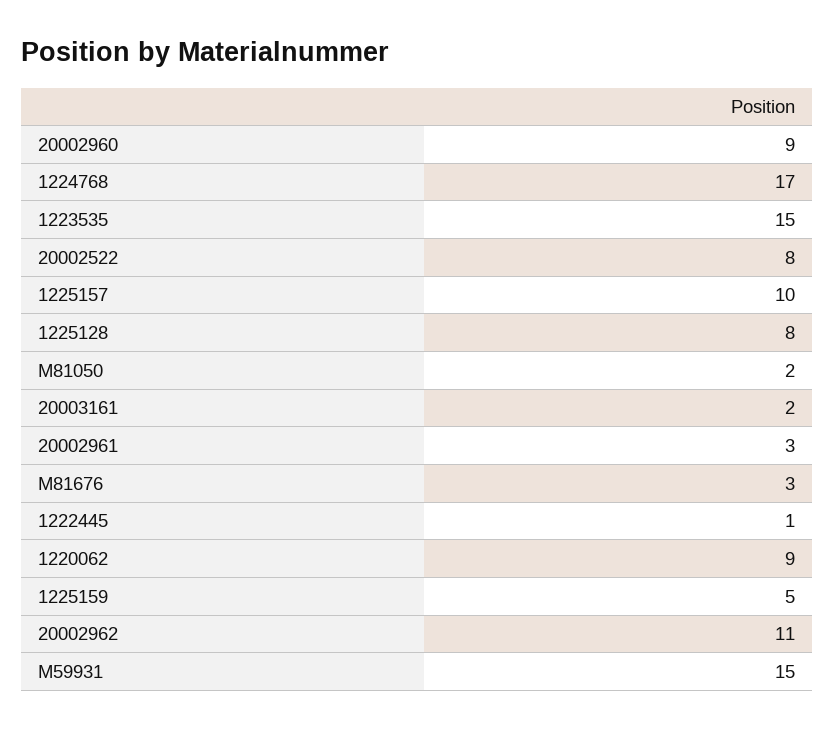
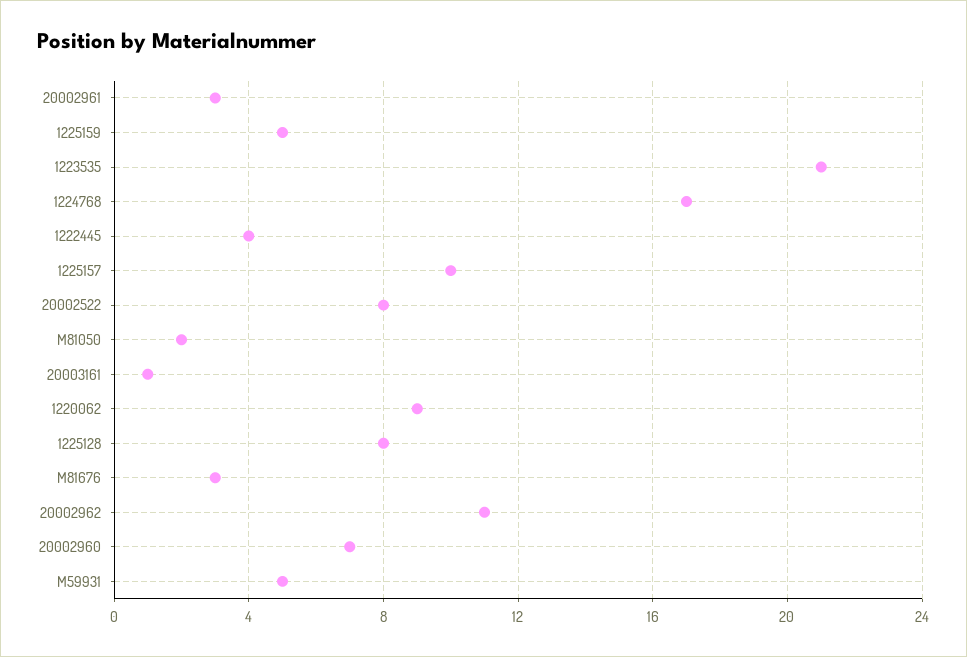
20002960: 9 -> 7
1223535: 15 -> 21
20003161: 2 -> 1
1222445: 1 -> 4
M59931: 15 -> 5

